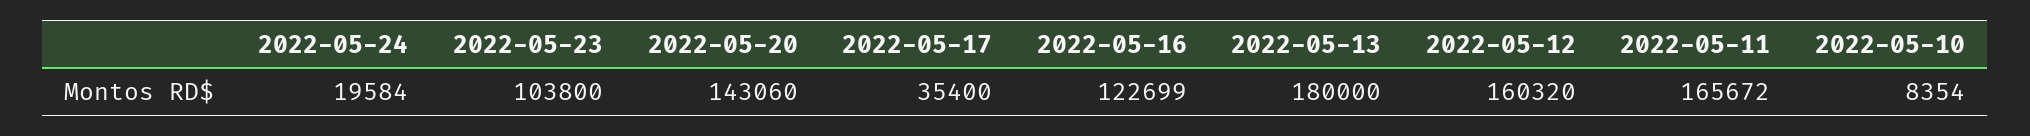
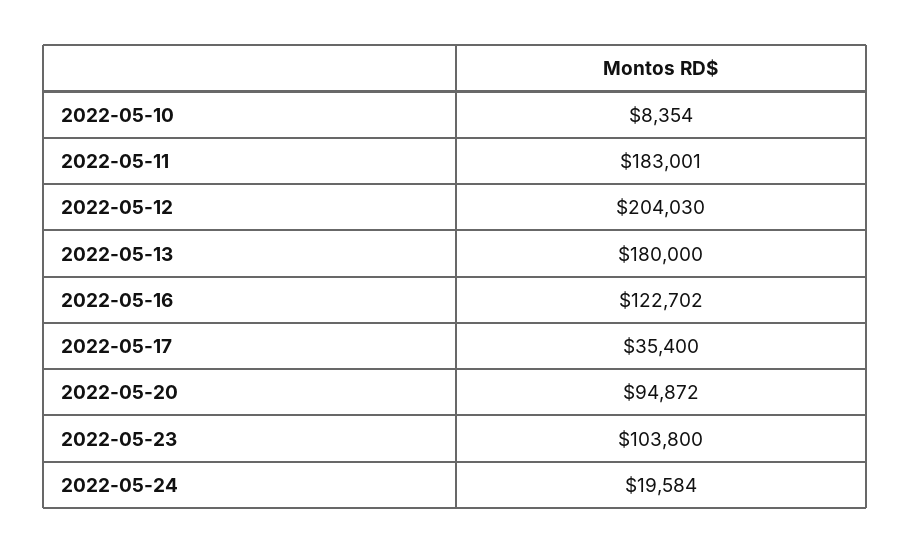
2022-05-20: 143060 -> 94872
2022-05-16: 122699 -> 122702
2022-05-12: 160320 -> 204030
2022-05-11: 165672 -> 183001

